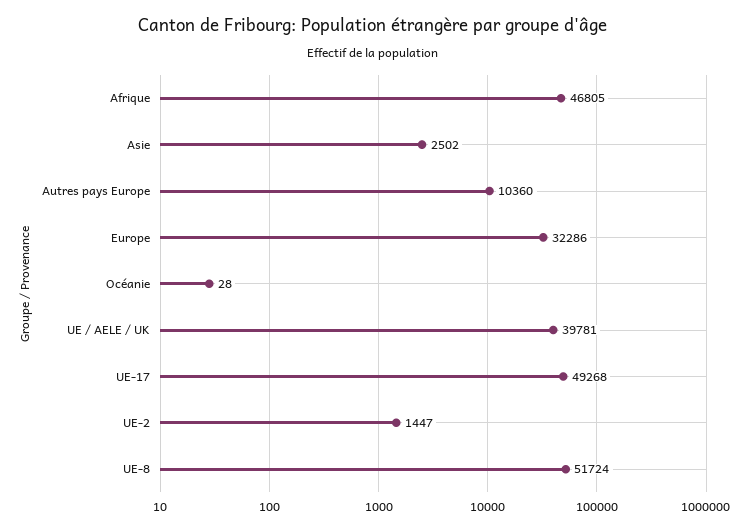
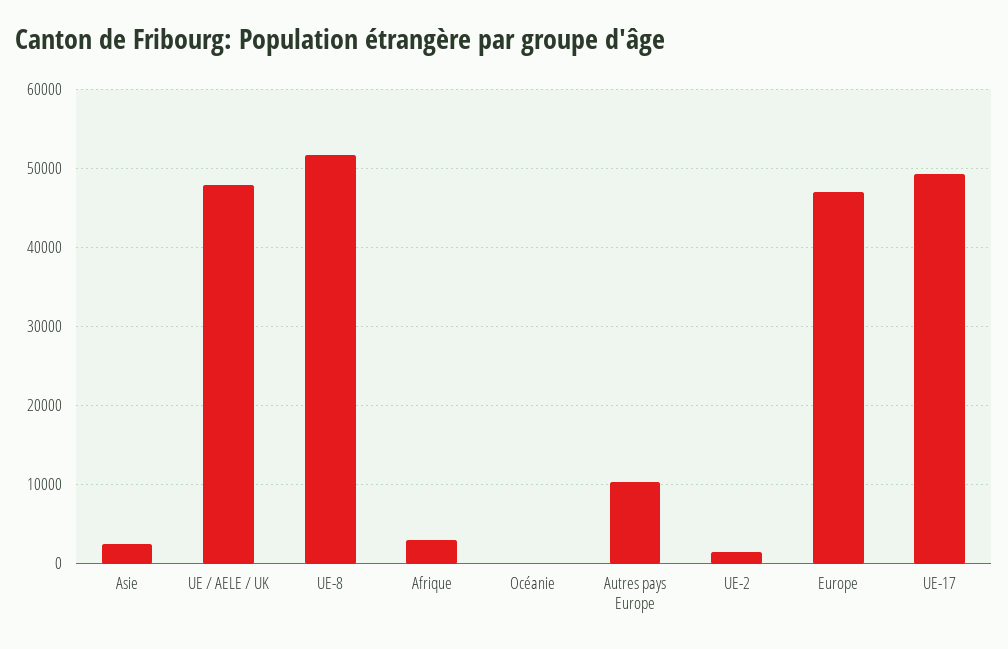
Afrique: 46805 -> 3000
Europe: 32286 -> 47000
UE / AELE / UK: 39781 -> 48000

